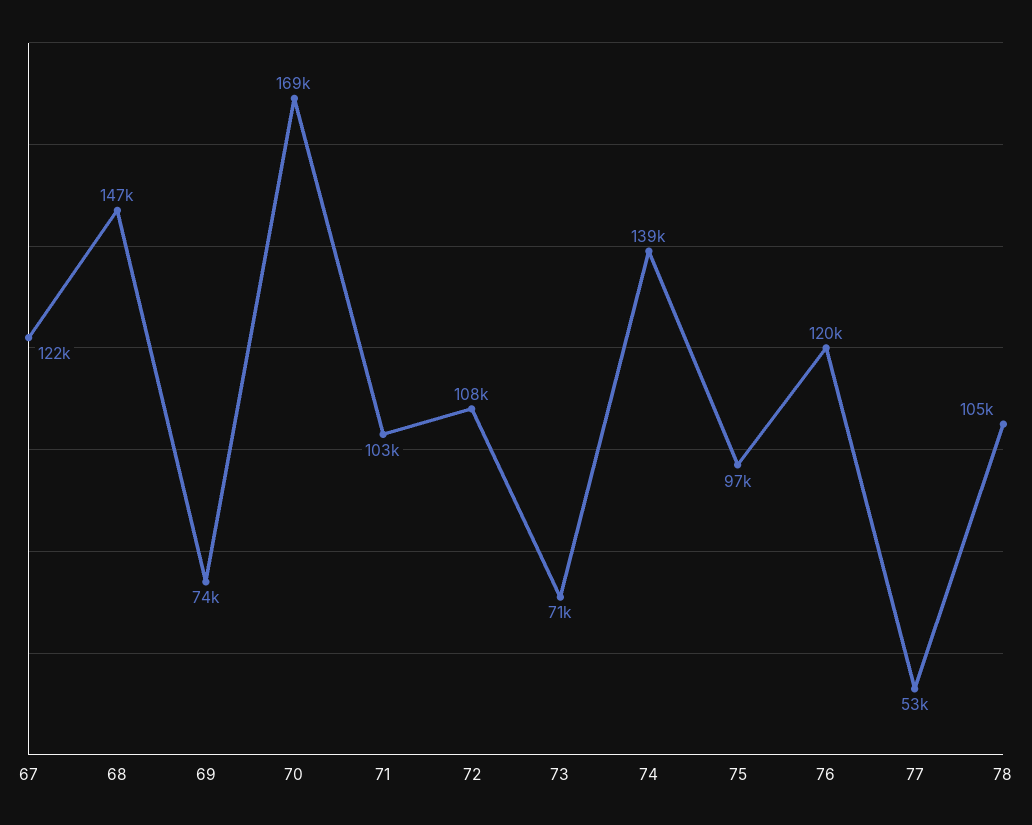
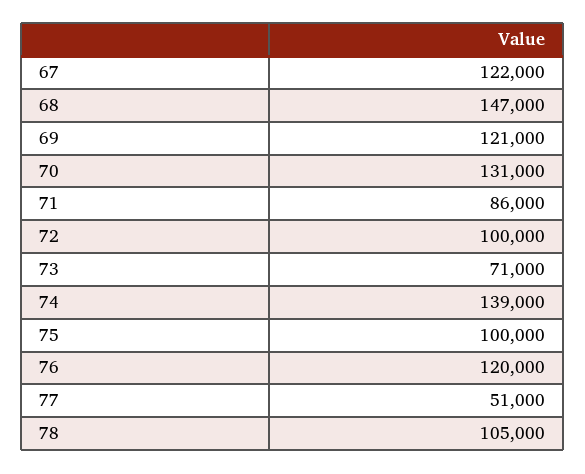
69: 74000 -> 121000
70: 169000 -> 131000
71: 103000 -> 86000
72: 108000 -> 100000
75: 97000 -> 100000
77: 53000 -> 51000

